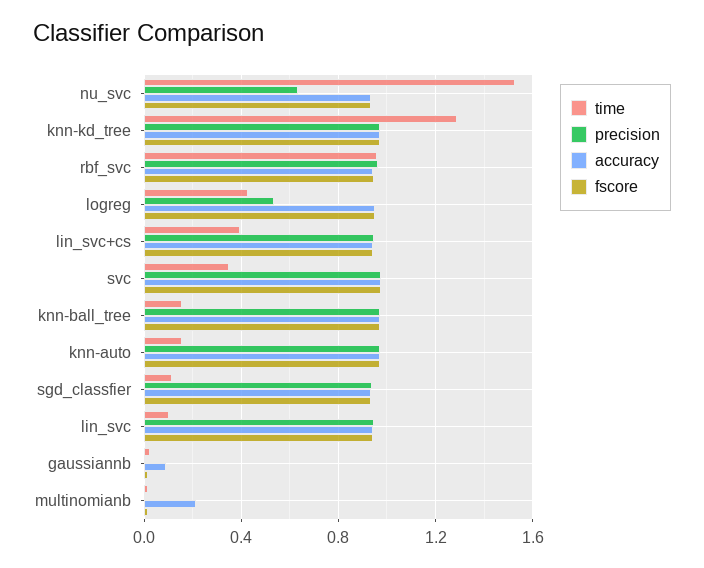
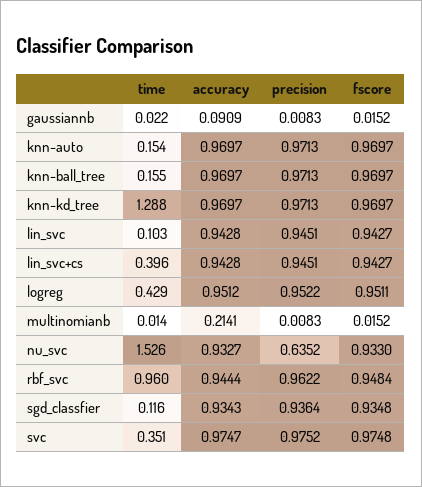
precision, logreg: 0.55 -> 0.9522

